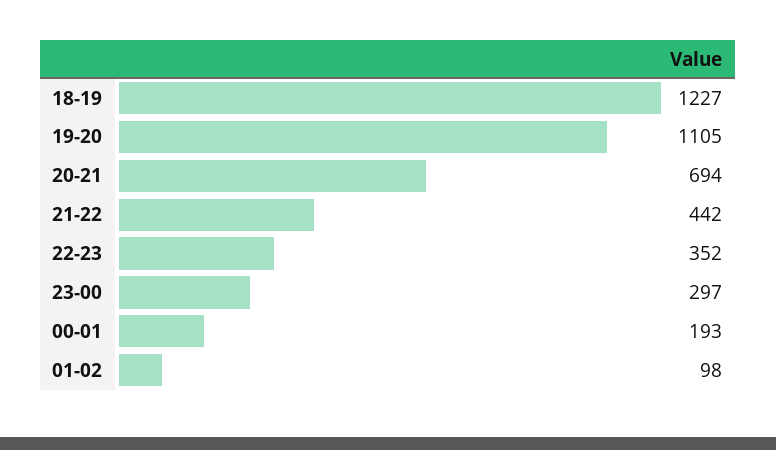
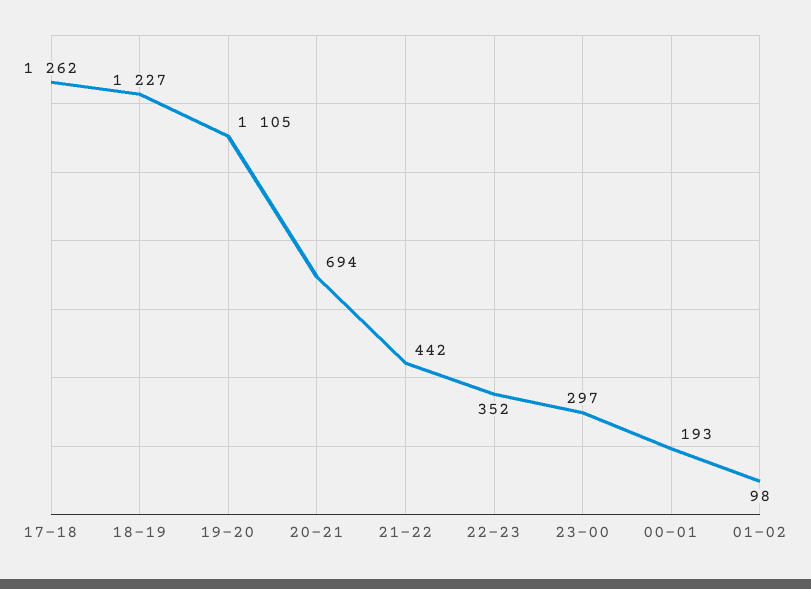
17-18: none -> 1262

